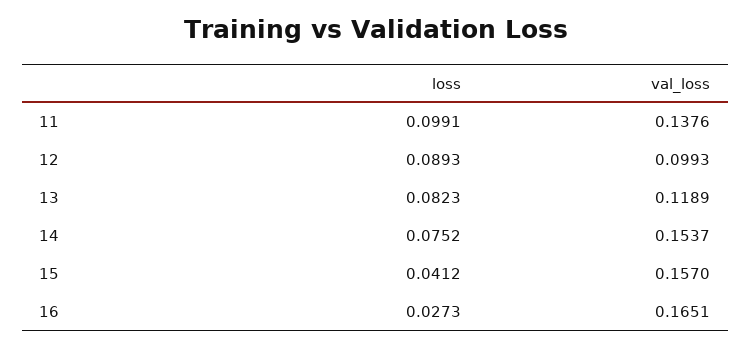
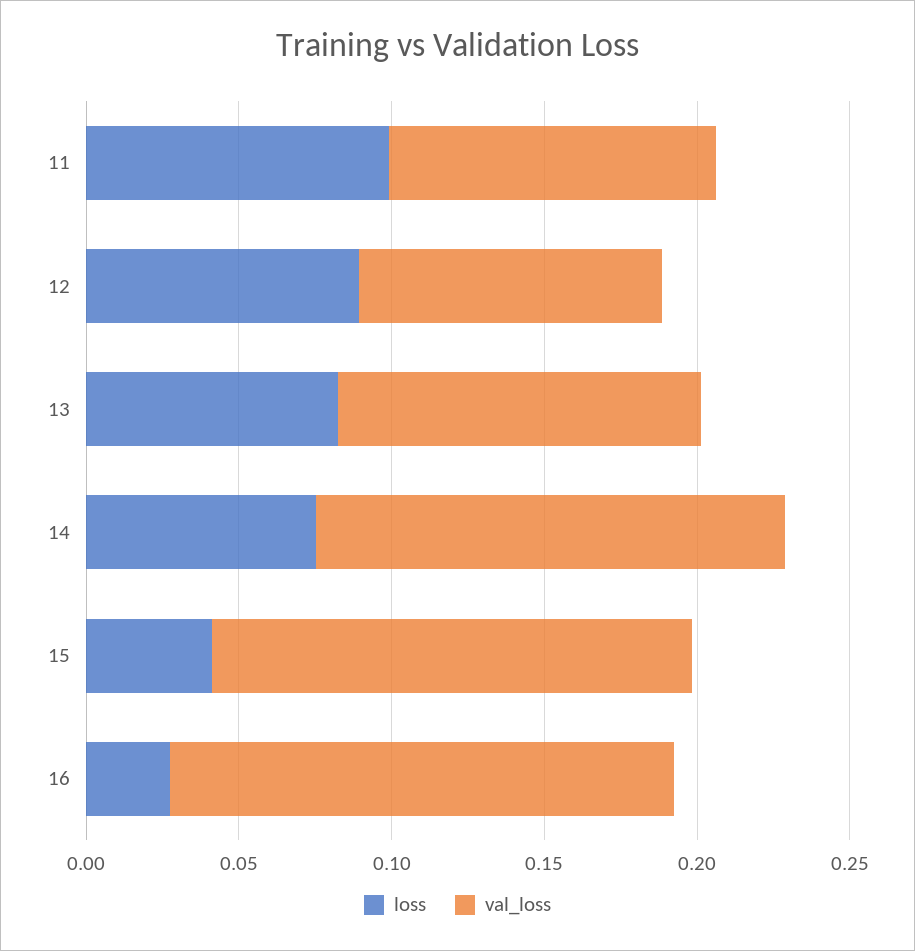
val_loss, 11: 0.1376 -> 0.11

